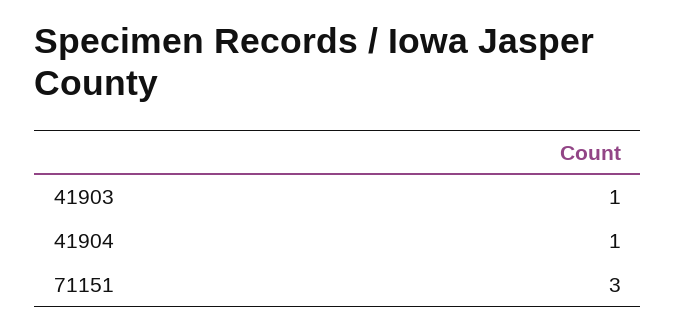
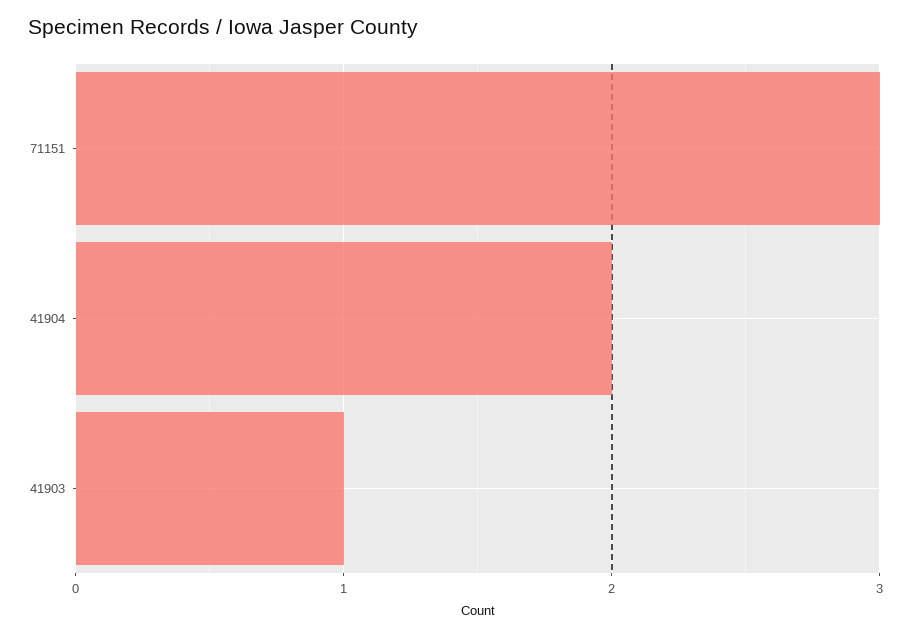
41904: 1 -> 2

